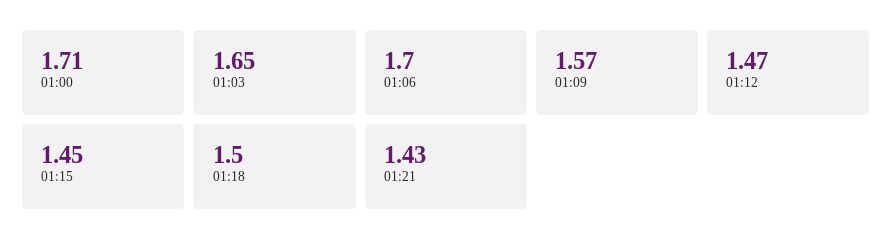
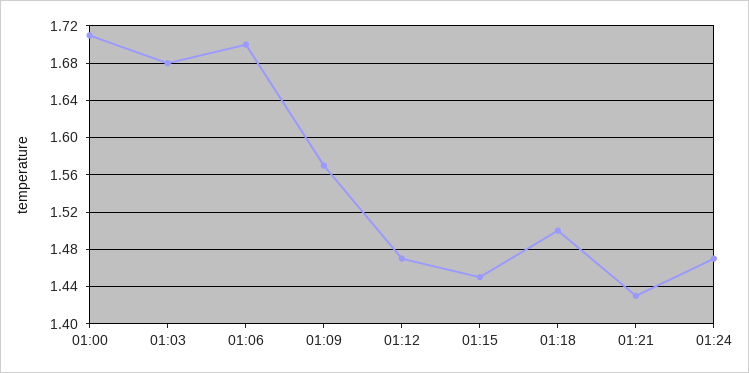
01:03: 1.65 -> 1.68
01:24: none -> 1.47

